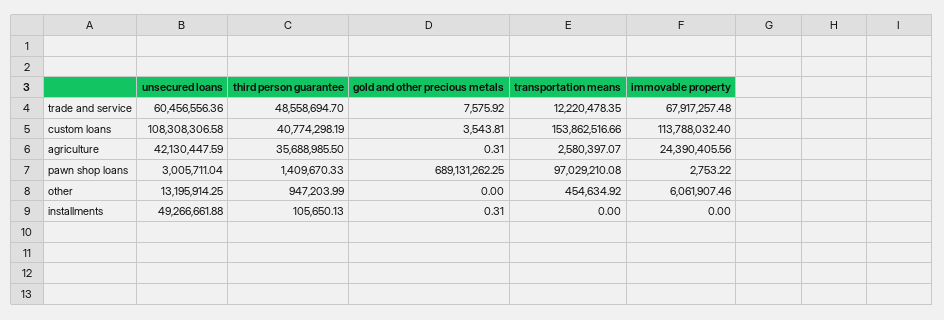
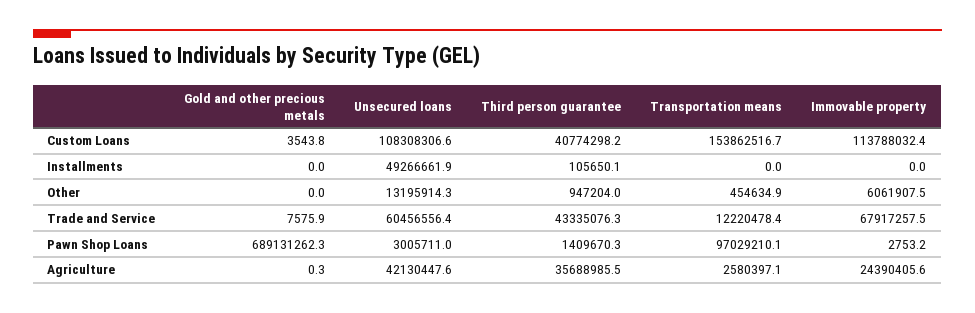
third person guarantee, trade and service: 48558694.7 -> 43335076.3
gold and other precious metals, installments: 0.31 -> 0

